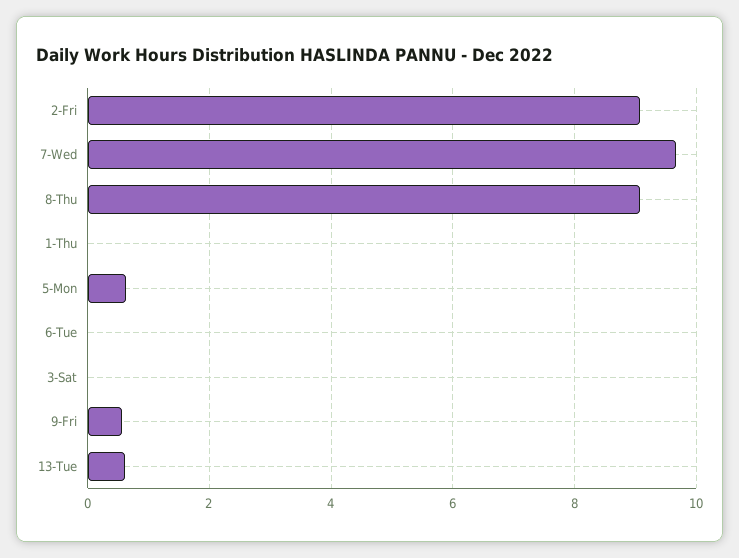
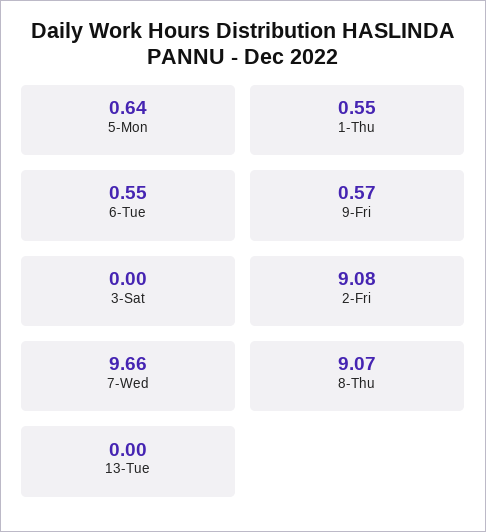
1-Thu: 0 -> 0.55
6-Tue: 0 -> 0.55
13-Tue: 0.6 -> 0

